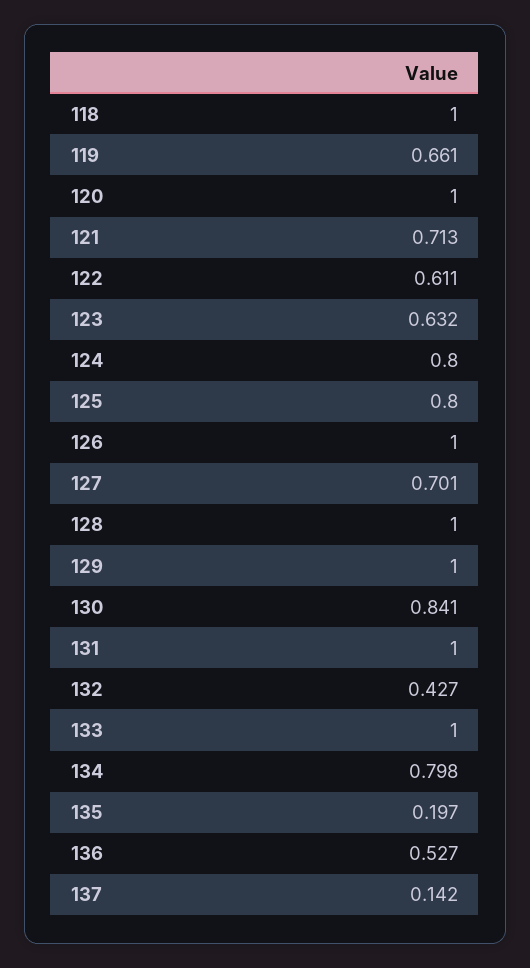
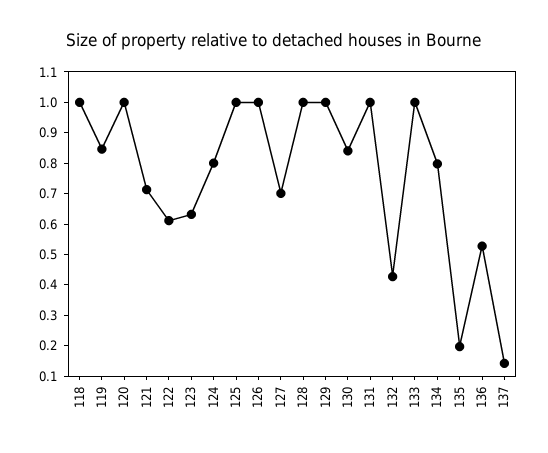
119: 0.661 -> 0.85
125: 0.8 -> 1

